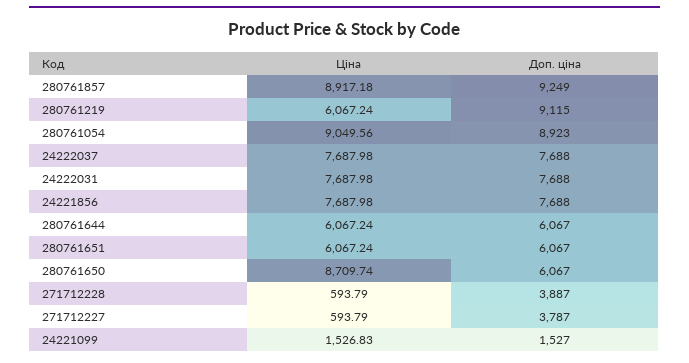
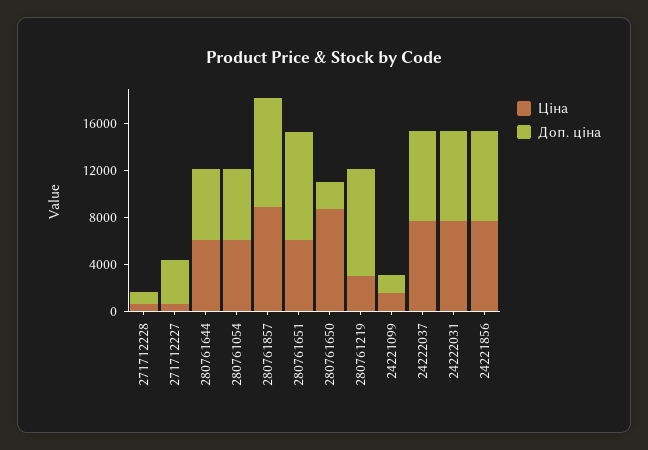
Ціна, 280761219: 6067.24 -> 3000
Ціна, 280761054: 9049.56 -> 6000
Доп. ціна, 280761054: 8923 -> 6000
Доп. ціна, 280761651: 6067 -> 9000
Доп. ціна, 280761650: 6067 -> 2000
Доп. ціна, 271712228: 3887 -> 1000

